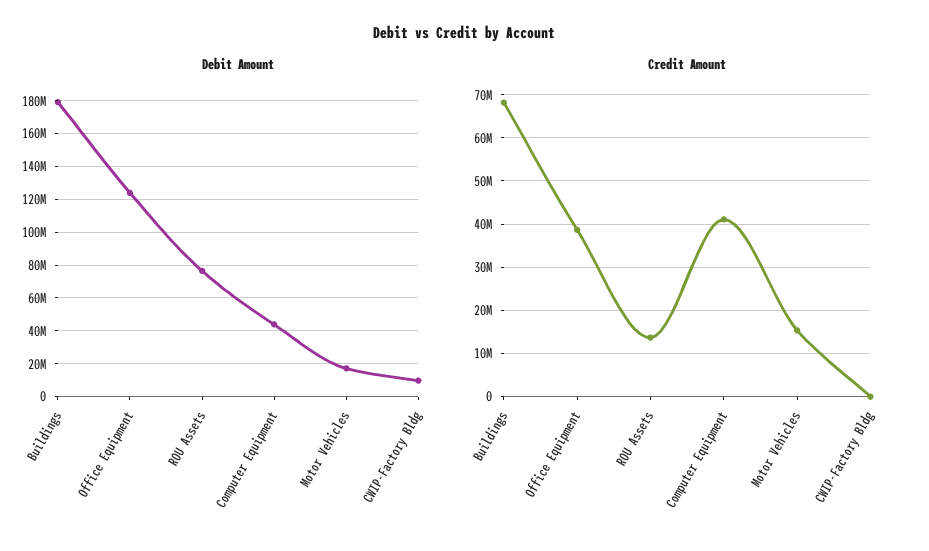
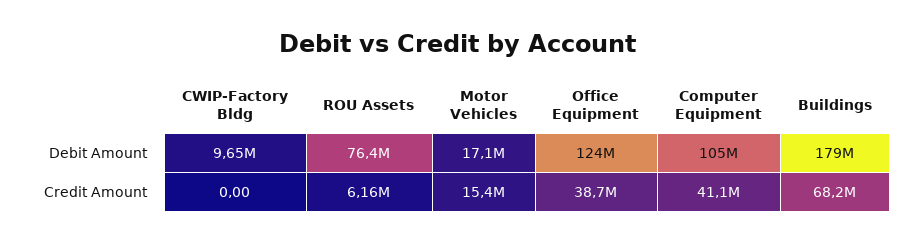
Debit Amount, Computer Equipment: 45000000 -> 105000000
Credit Amount, ROU Assets: 14000000 -> 6160000

